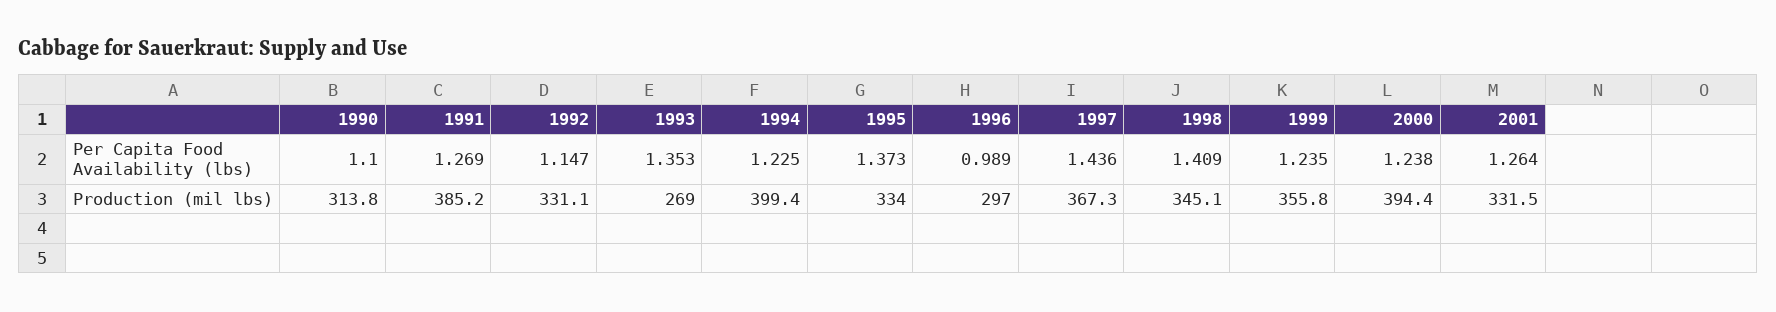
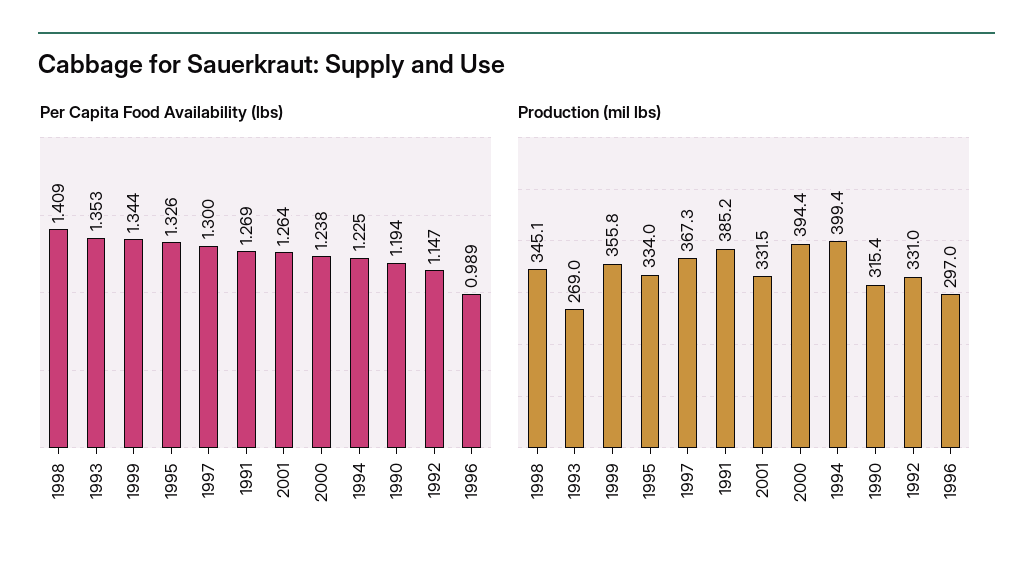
Per Capita Food Availability (lbs), 1990: 1.1 -> 1.194
Per Capita Food Availability (lbs), 1995: 1.373 -> 1.326
Per Capita Food Availability (lbs), 1997: 1.436 -> 1.3
Per Capita Food Availability (lbs), 1999: 1.235 -> 1.344
Production (mil lbs), 1990: 313.8 -> 315.4
Production (mil lbs), 1992: 331.1 -> 331

